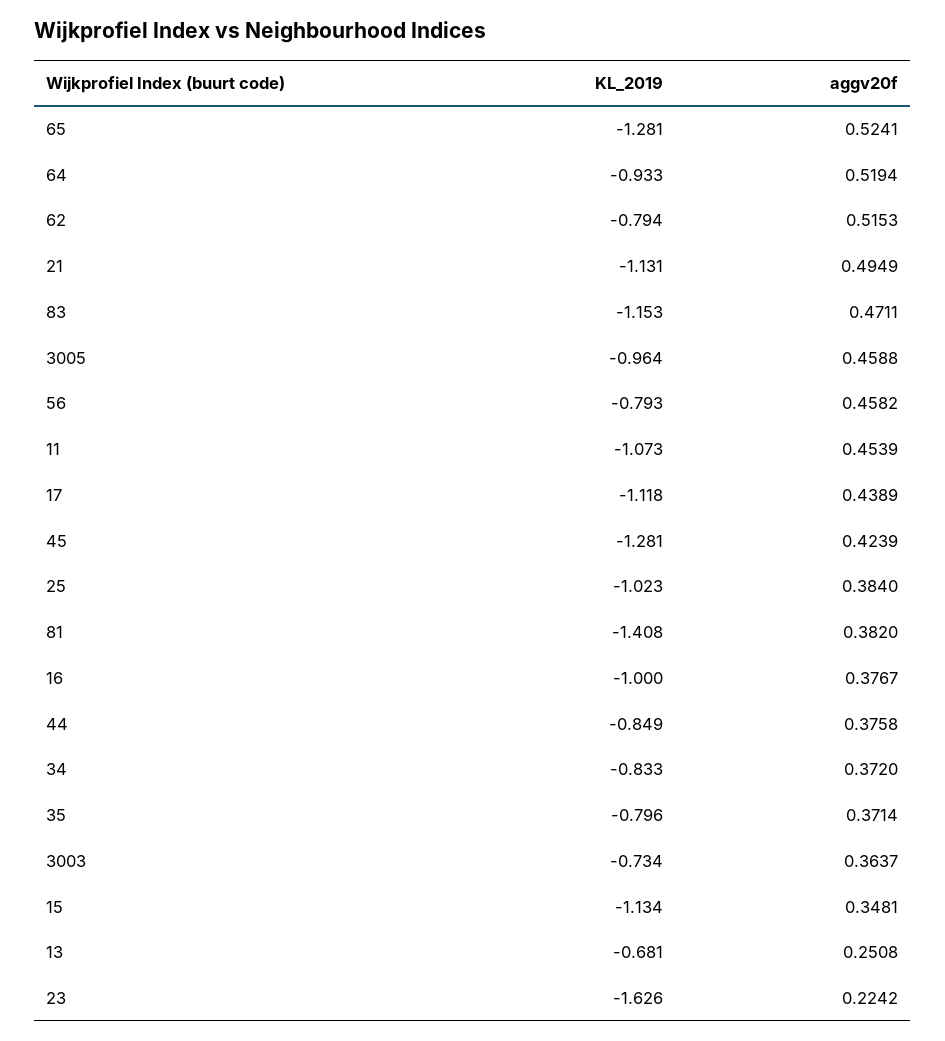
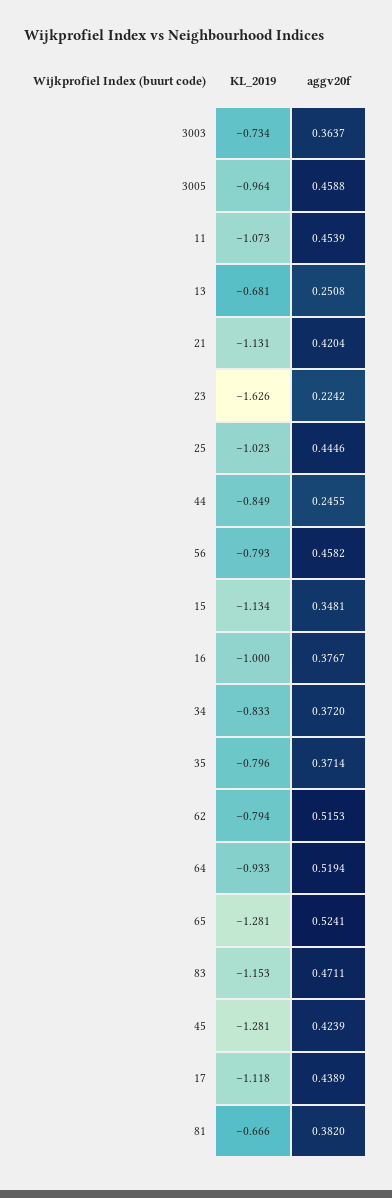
aggv20f, 21: 0.4949 -> 0.4204
aggv20f, 25: 0.384 -> 0.4446
KL_2019, 81: -1.408 -> -0.666
aggv20f, 44: 0.3758 -> 0.2455

